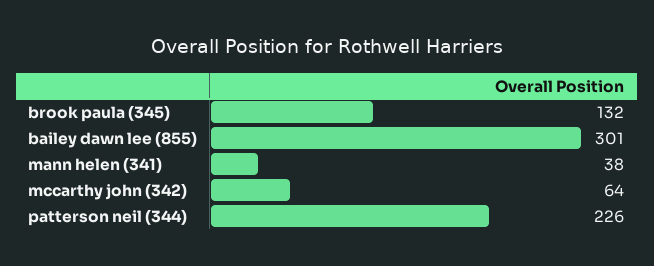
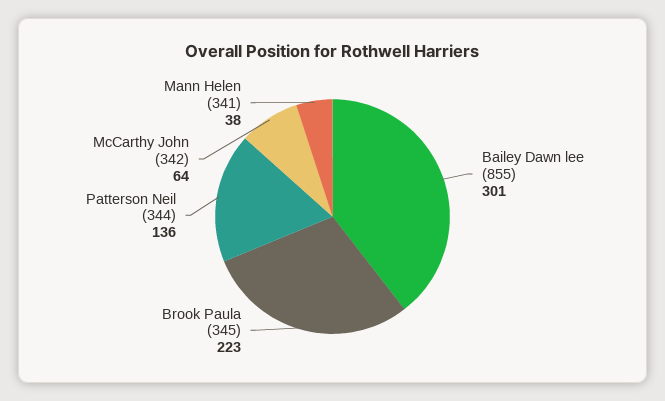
brook paula (345): 132 -> 223
patterson neil (344): 226 -> 136

